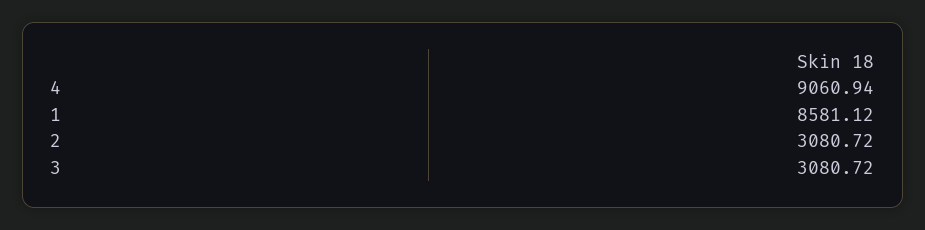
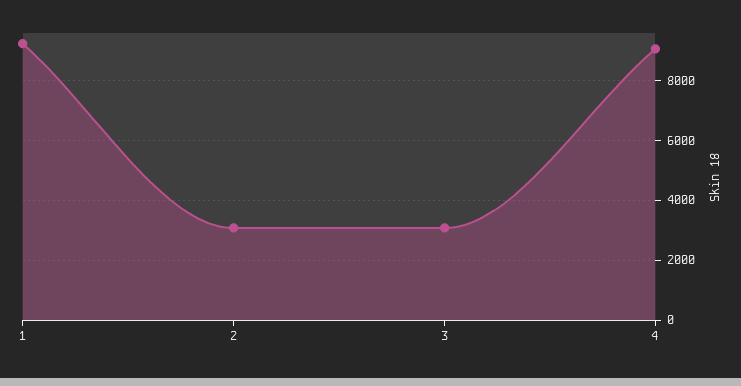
1: 8581.12 -> 9250

